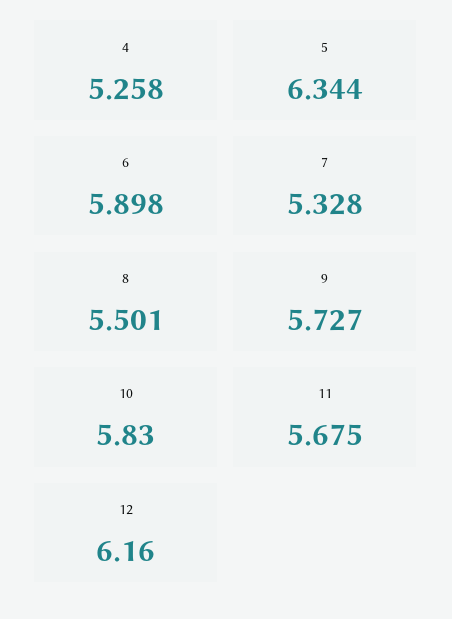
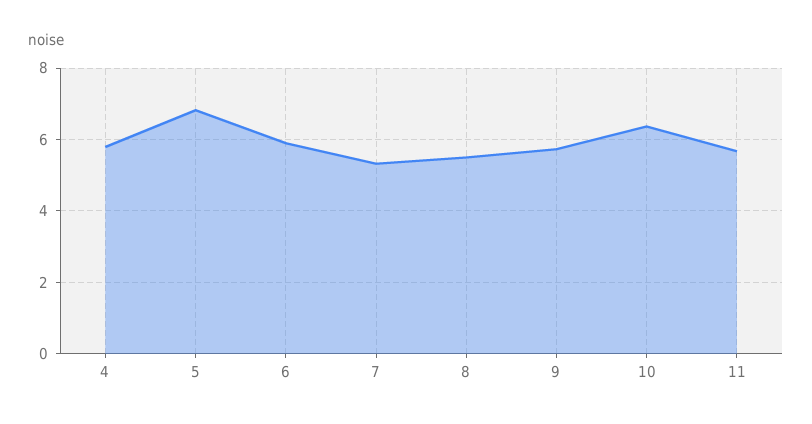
4: 5.258 -> 5.8
5: 6.344 -> 6.8
10: 5.83 -> 6.4
12: 6.16 -> none

